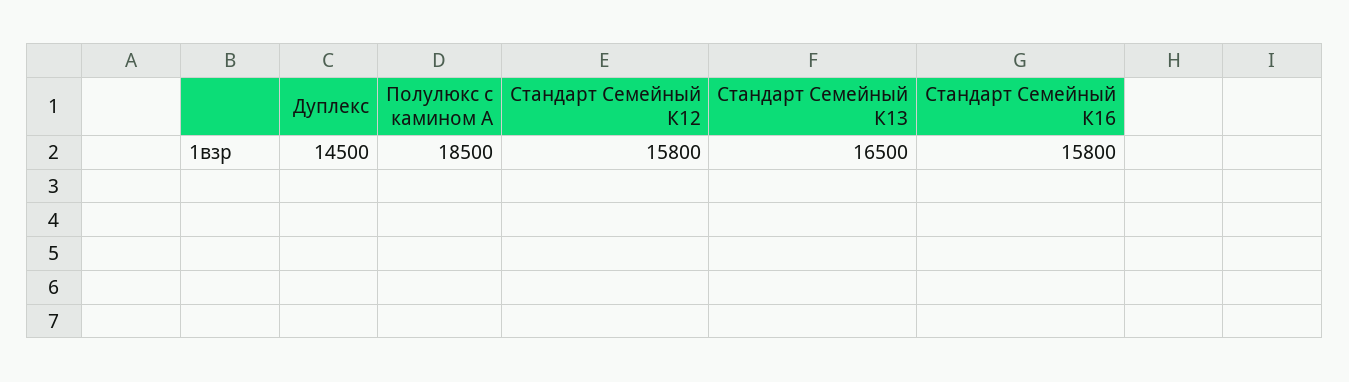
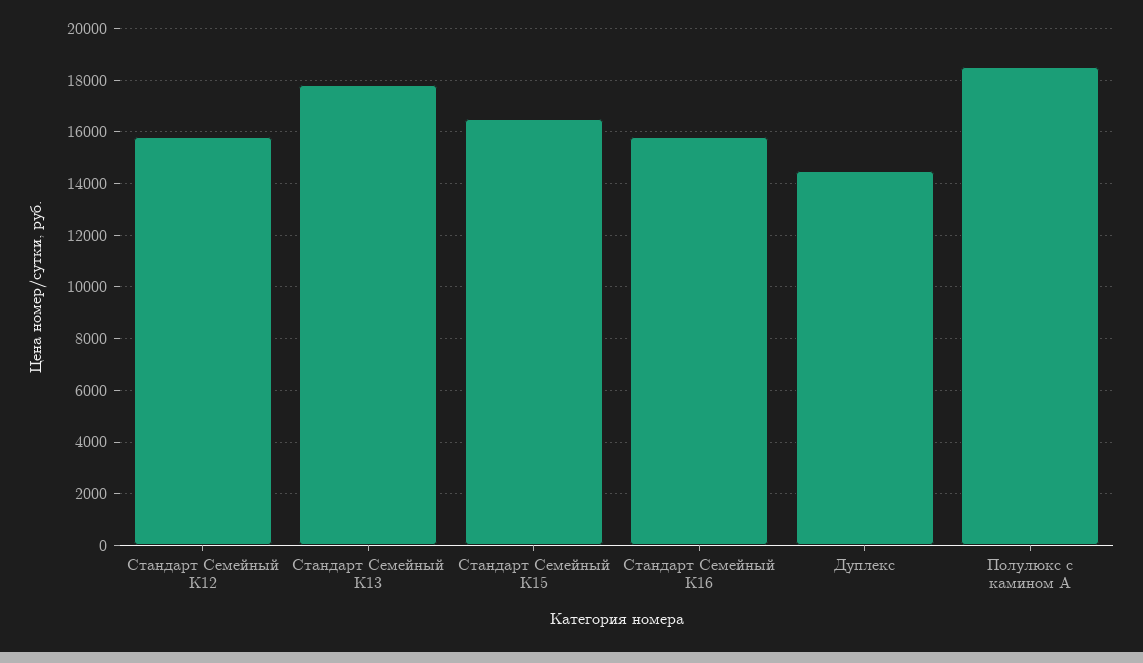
Стандарт Семейный К13: 16500 -> 17750
Стандарт Семейный К15: none -> 16500

